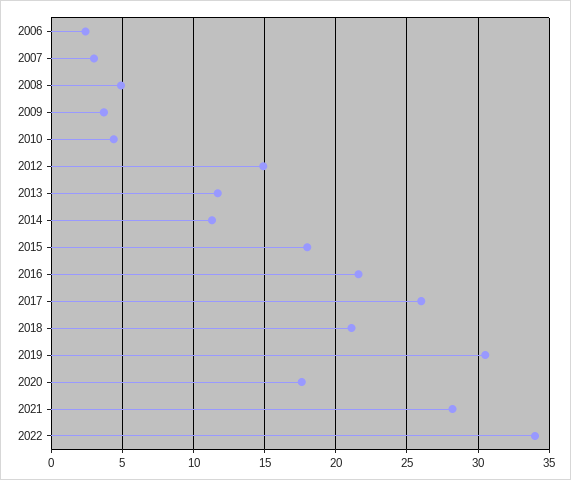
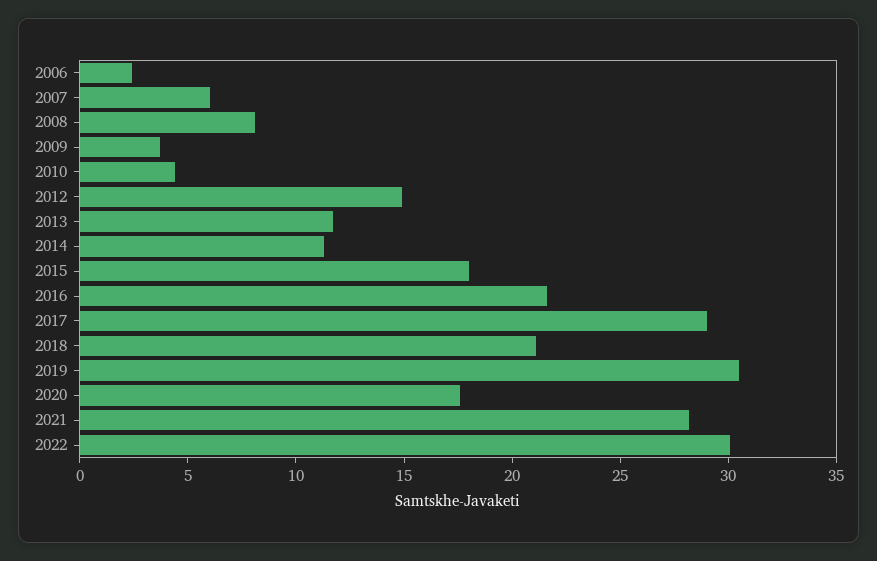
2007: 3 -> 6
2008: 5 -> 8
2017: 26 -> 29
2022: 34 -> 30

